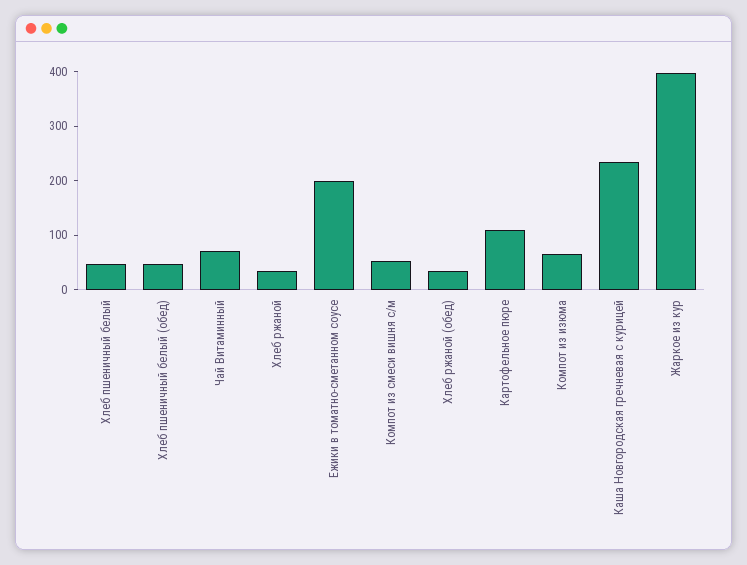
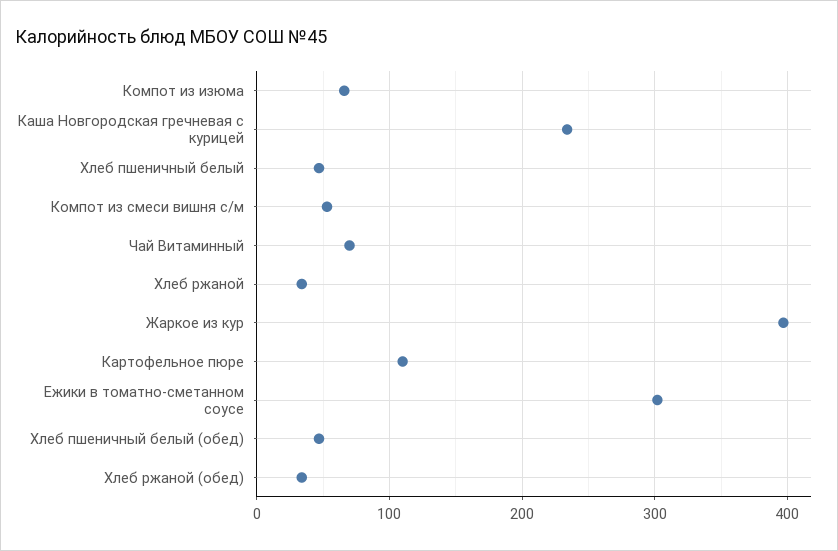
Ежики в томатно-сметанном соусе: 200 -> 300

